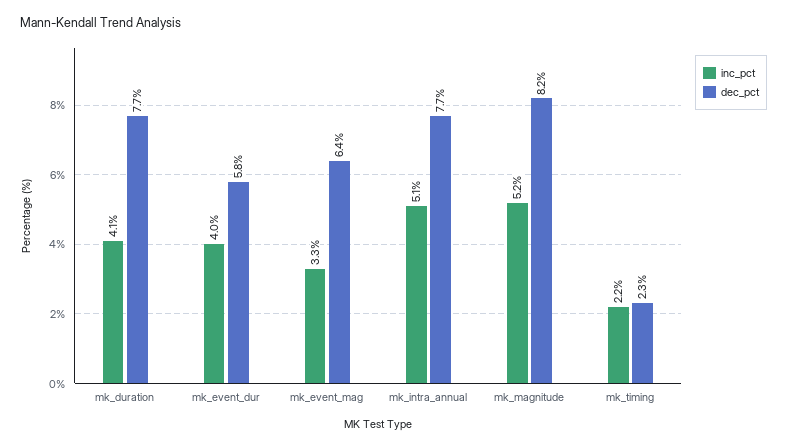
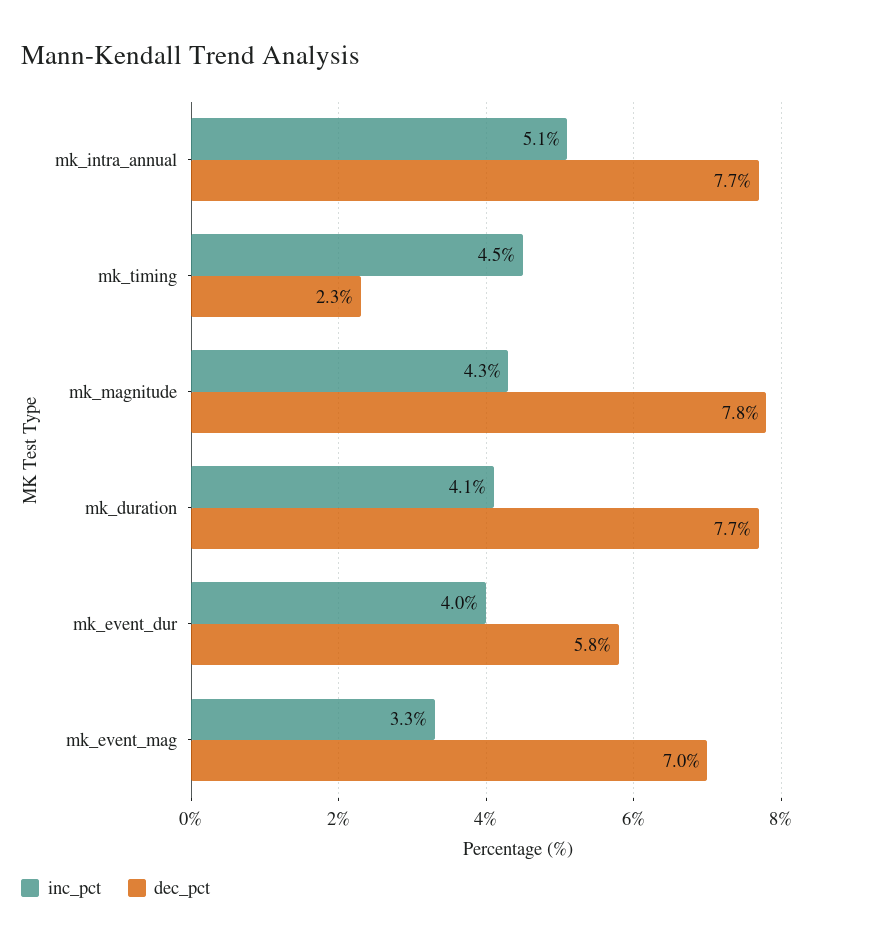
dec_pct, mk_event_mag: 6.4 -> 7
inc_pct, mk_magnitude: 5.2 -> 4.3
dec_pct, mk_magnitude: 8.2 -> 7.8
inc_pct, mk_timing: 2.2 -> 4.5

